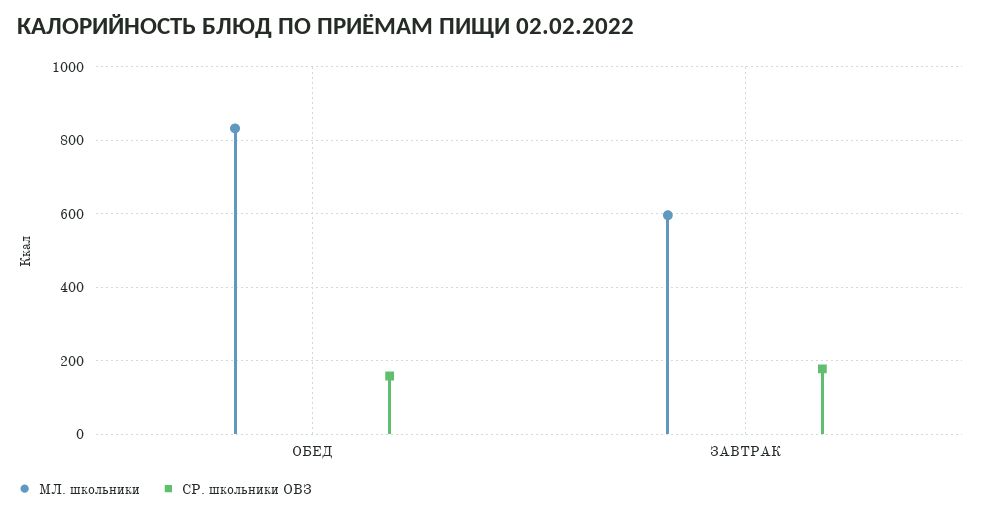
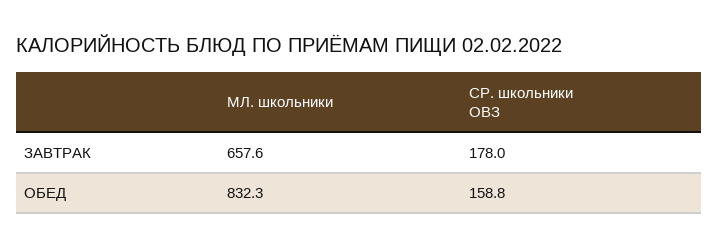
МЛ. школьники, ЗАВТРАК: 600 -> 657.6

